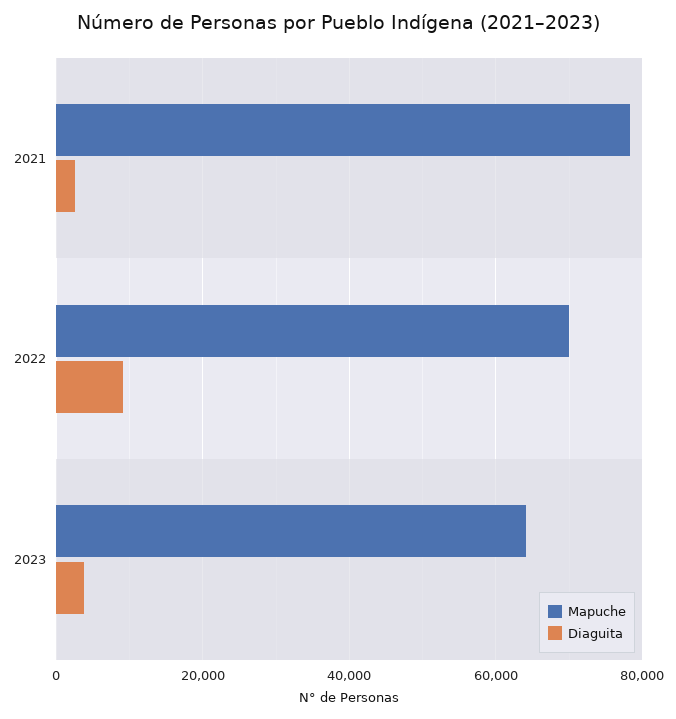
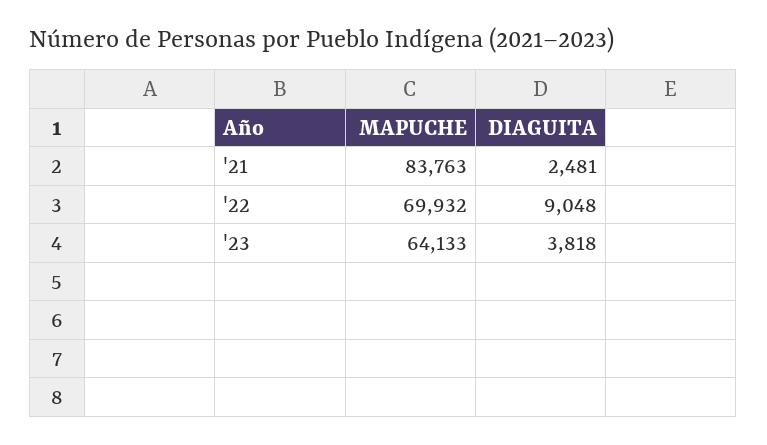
Mapuche, 2021: 78000 -> 83763

